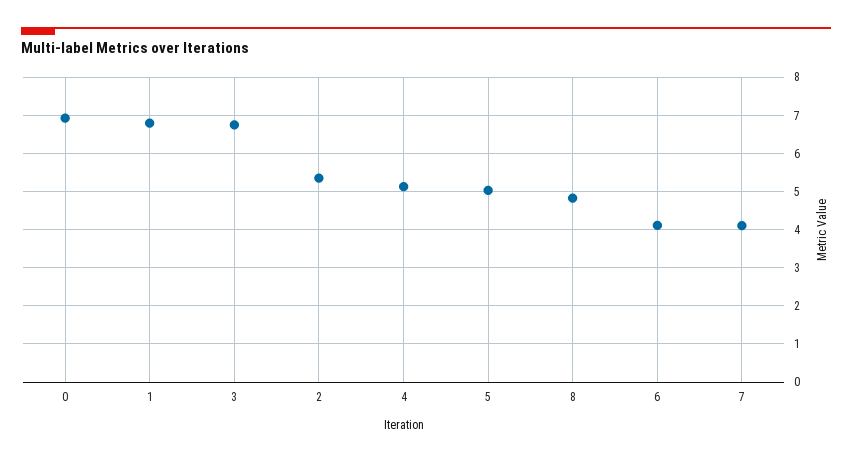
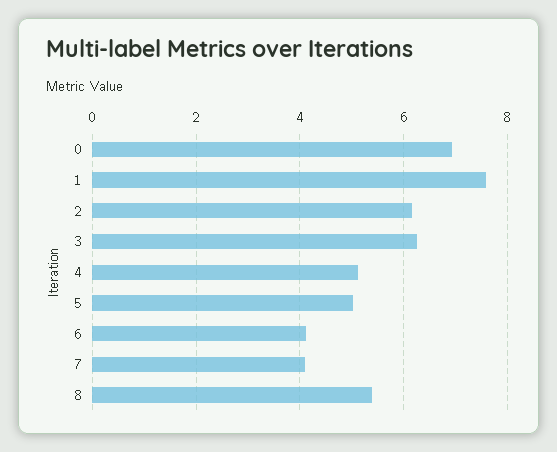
1: 6.8 -> 7.6
3: 6.8 -> 6.2
2: 5.4 -> 6.2
8: 4.8 -> 5.4

